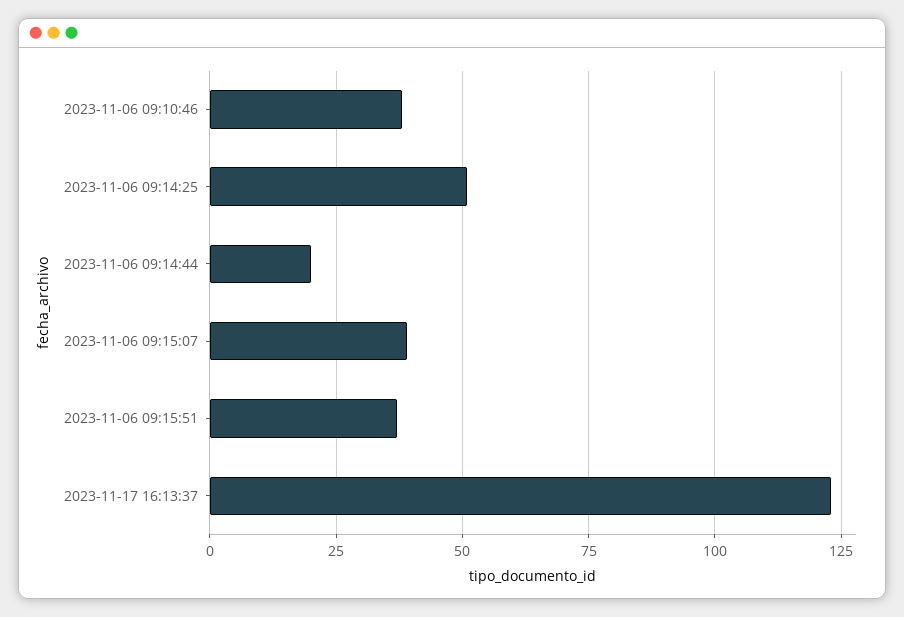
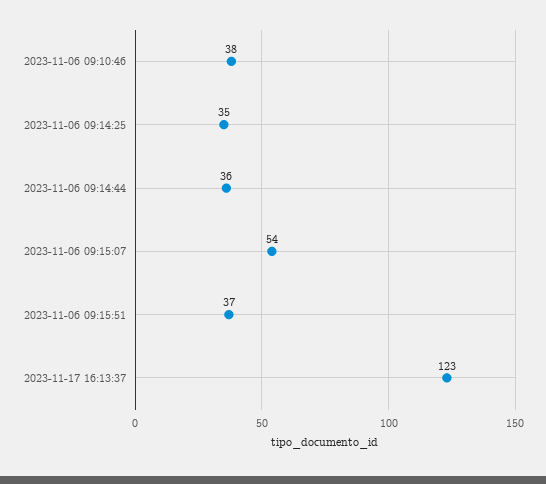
2023-11-06 09:14:25: 50 -> 35
2023-11-06 09:14:44: 20 -> 36
2023-11-06 09:15:07: 40 -> 54

